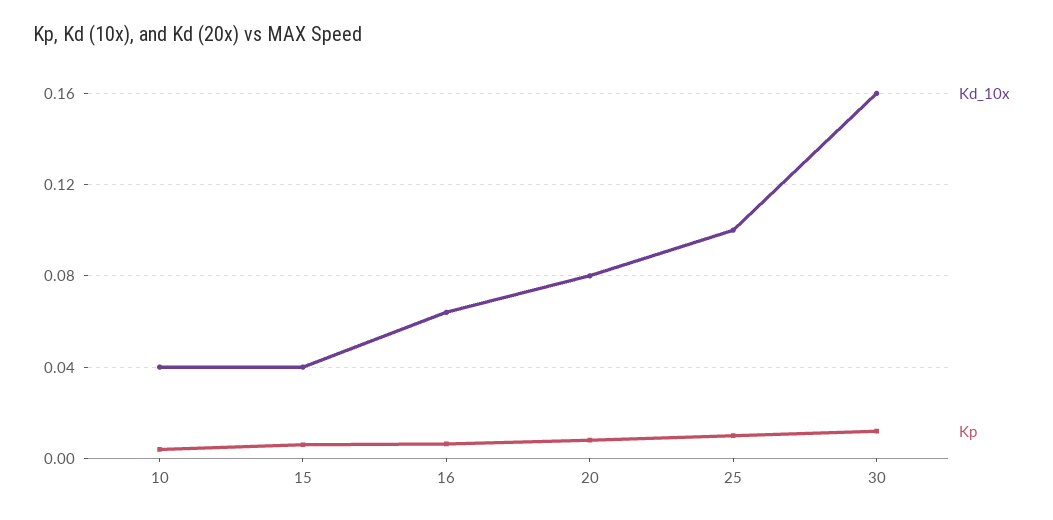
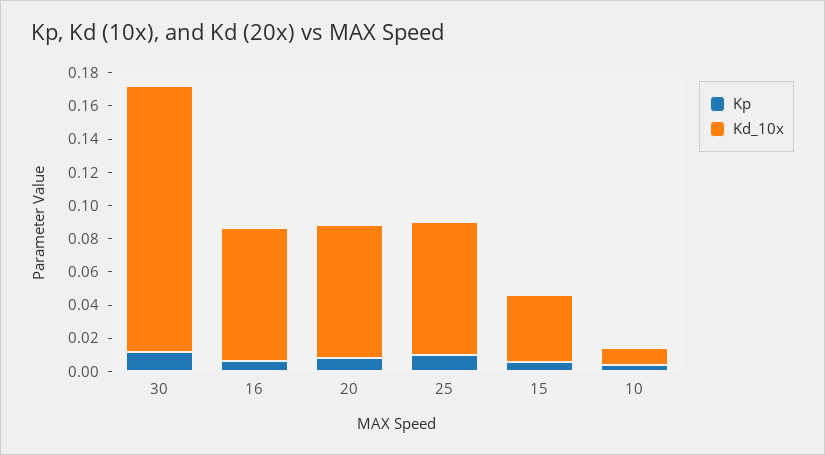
Kd_10x, 10: 0.04 -> 0.01
Kd_10x, 16: 0.065 -> 0.08
Kd_10x, 25: 0.1 -> 0.08

